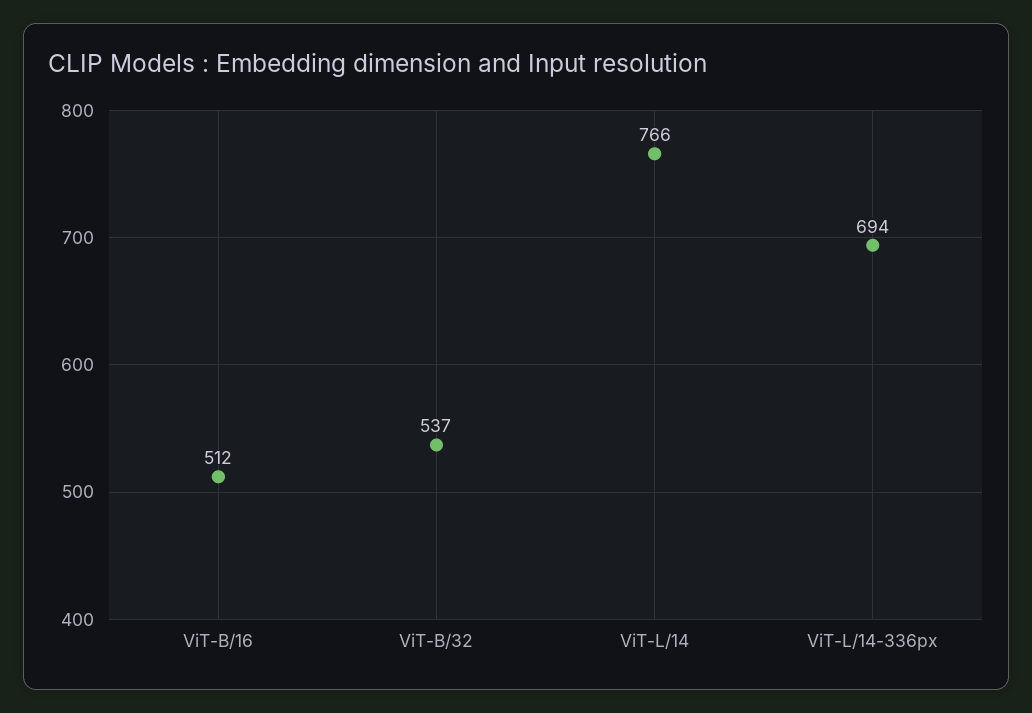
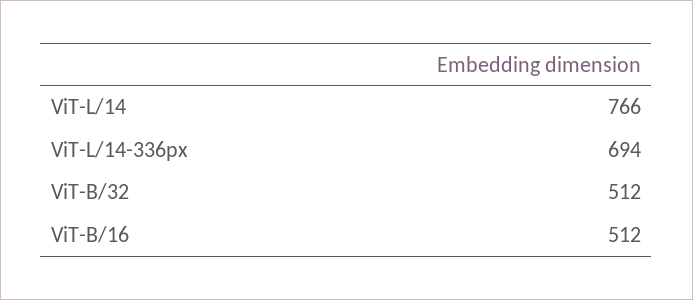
ViT-B/32: 537 -> 512

